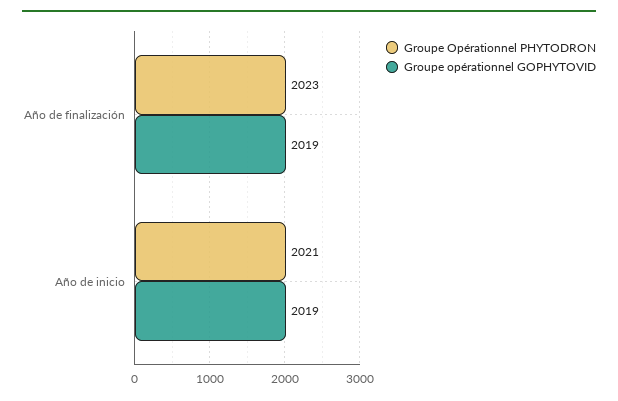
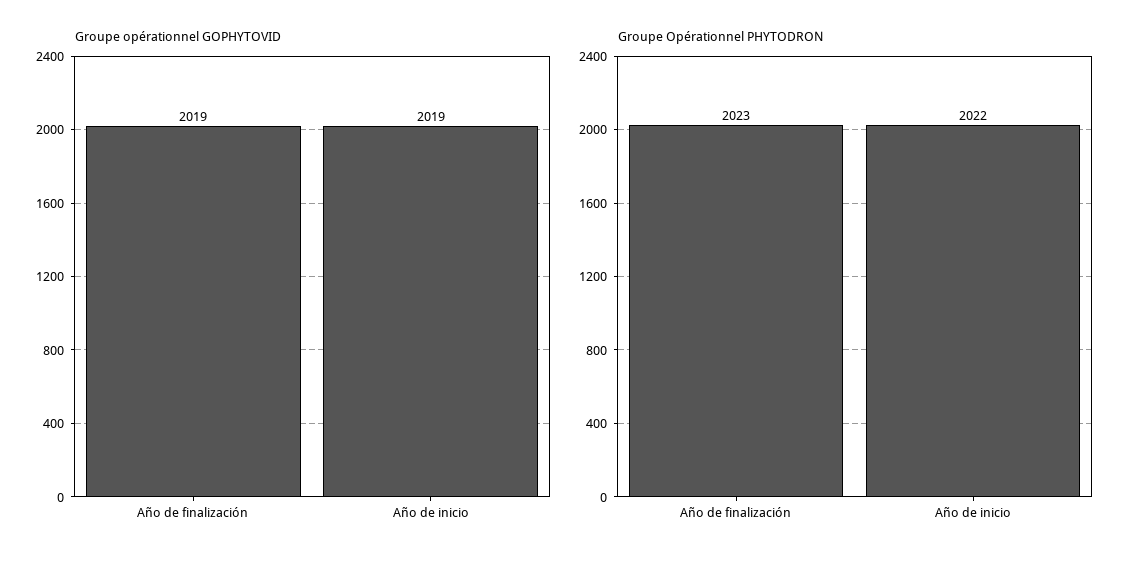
Groupe Opérationnel PHYTODRON, Año de inicio: 2021 -> 2022

